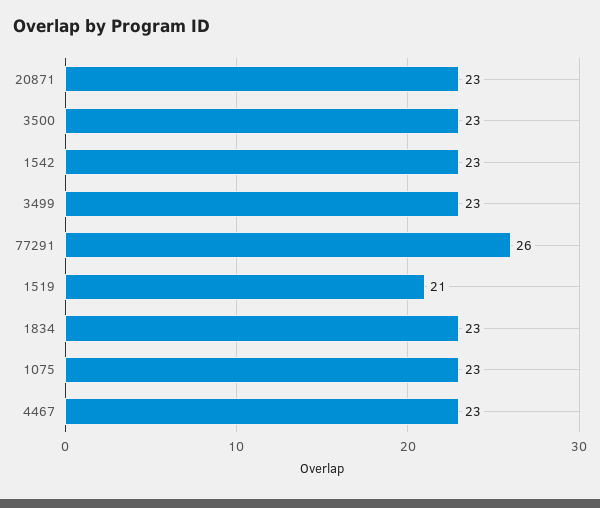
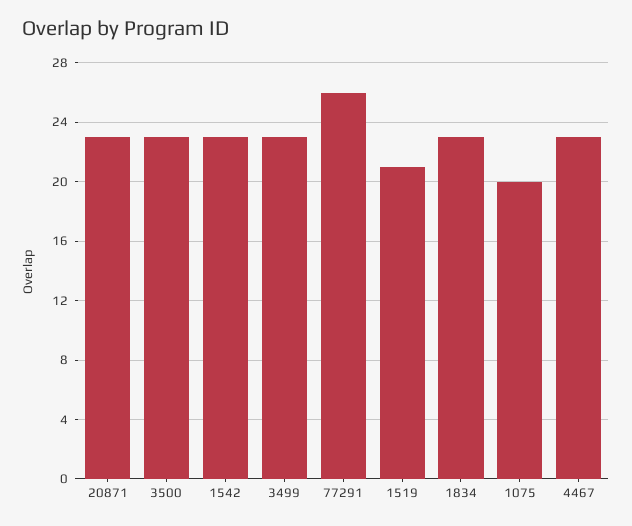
1075: 23 -> 20

